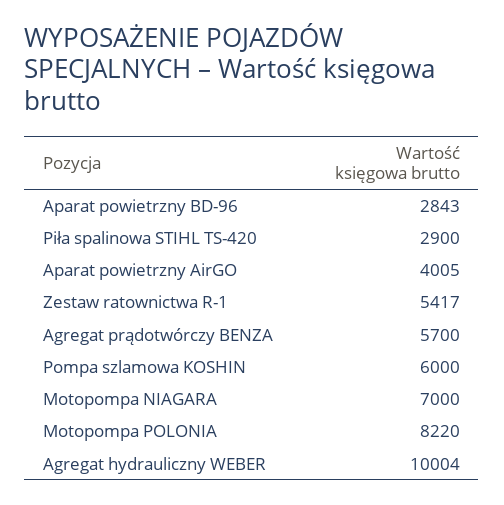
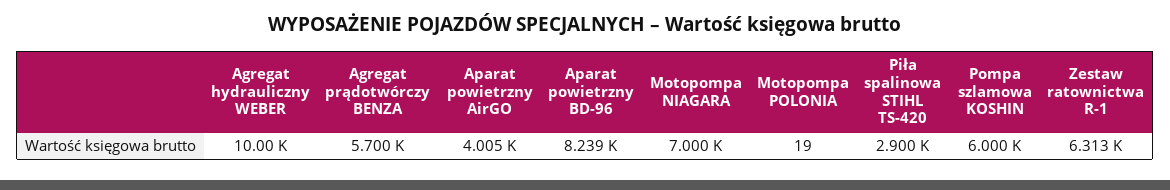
Aparat powietrzny BD-96: 2843 -> 8239
Zestaw ratownictwa R-1: 5417 -> 6313
Motopompa POLONIA: 8220 -> 19
Agregat hydrauliczny WEBER: 10004 -> 10000

